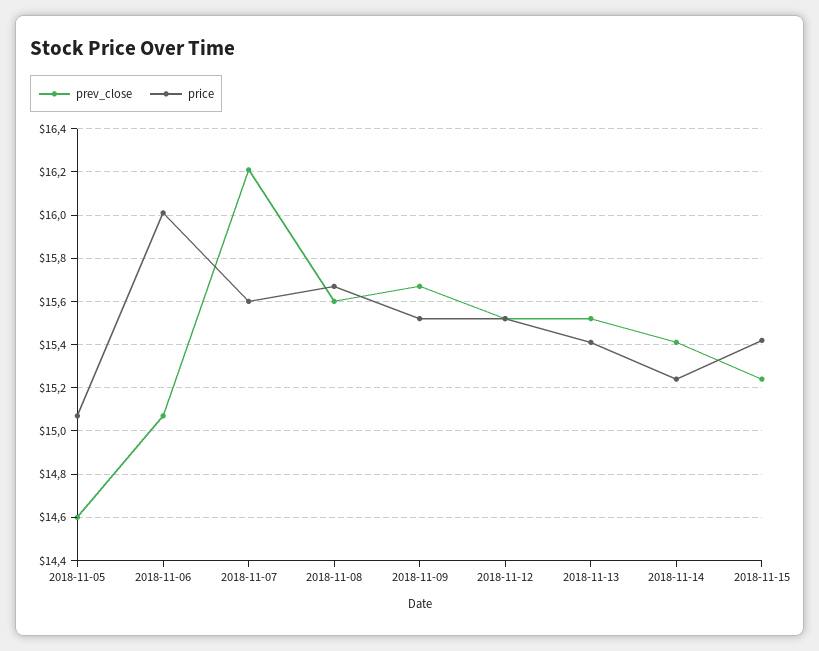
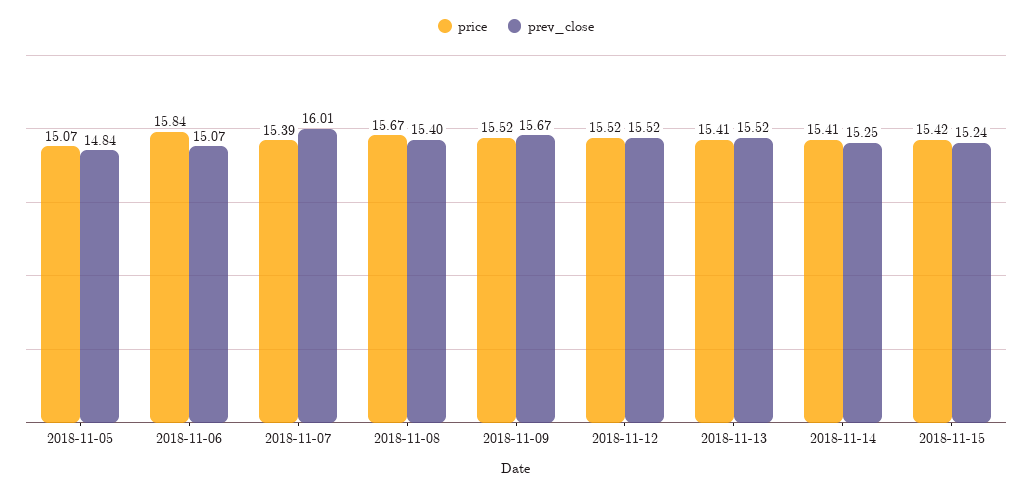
prev_close, 2018-11-05: 14.6 -> 14.84
price, 2018-11-06: 16 -> 15.84
prev_close, 2018-11-07: 16.2 -> 16.01
price, 2018-11-07: 15.6 -> 15.39
prev_close, 2018-11-08: 15.6 -> 15.4
prev_close, 2018-11-14: 15.4 -> 15.25
price, 2018-11-14: 15.25 -> 15.41

